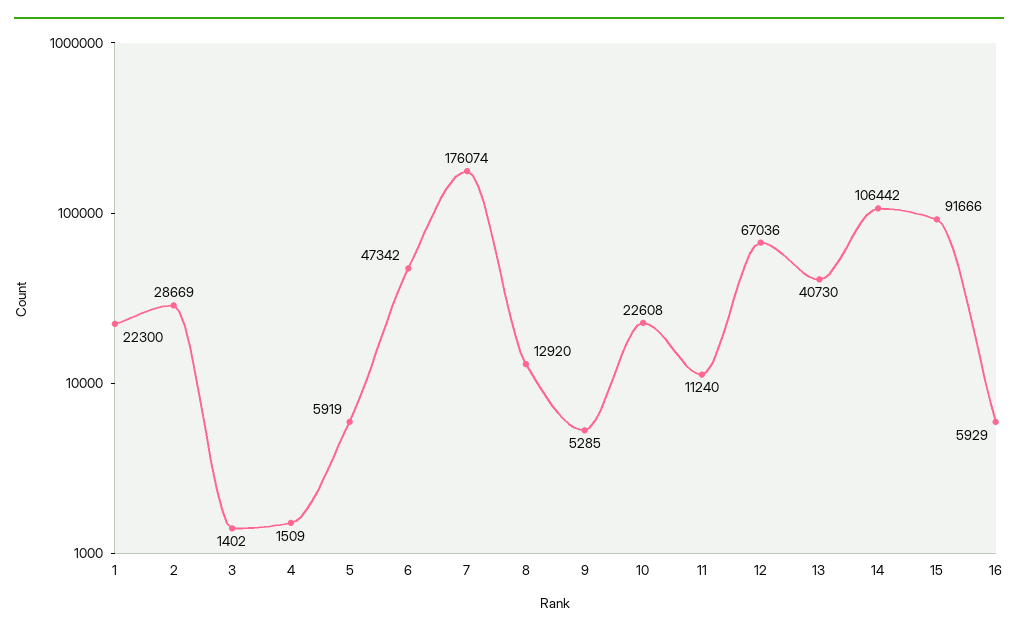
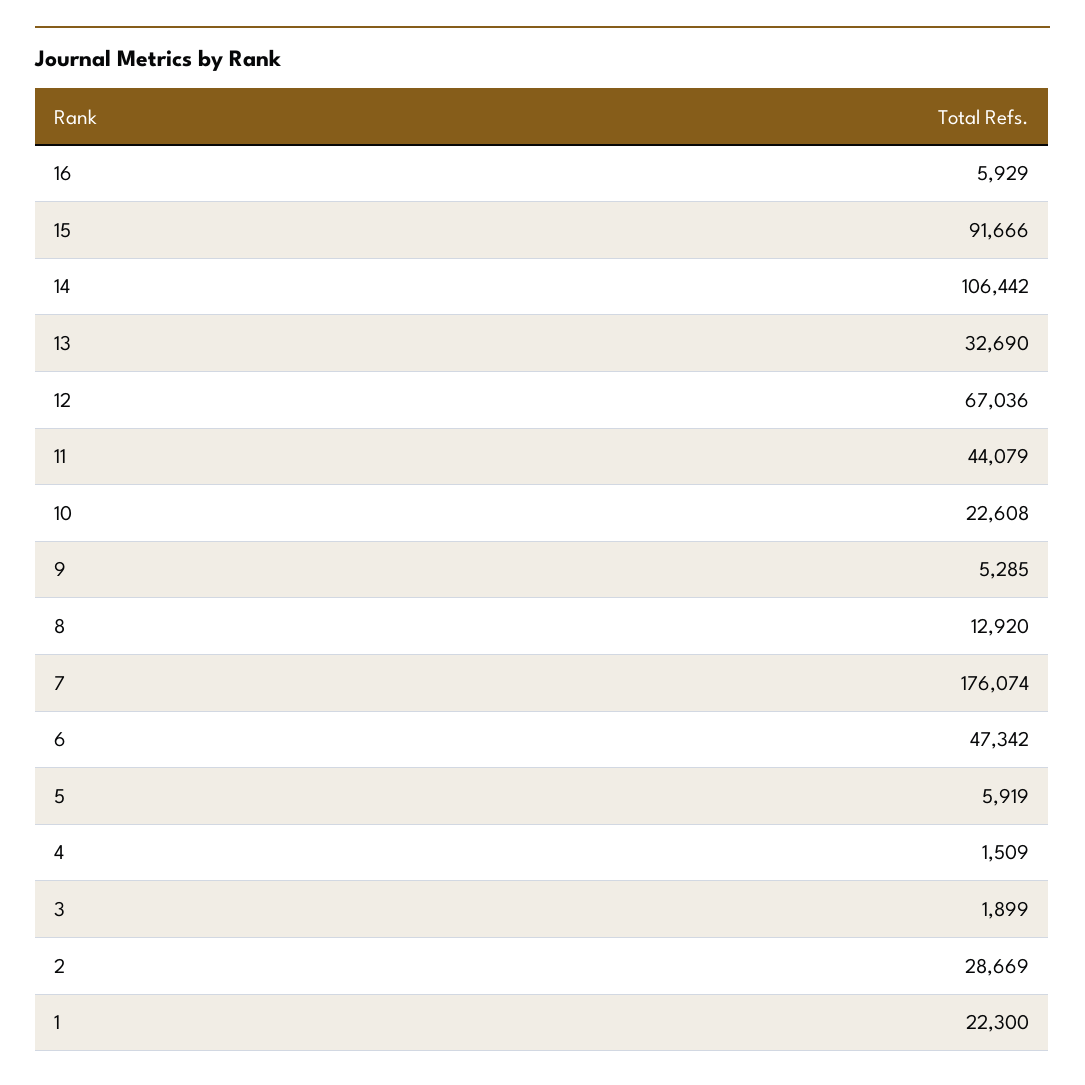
3: 1402 -> 1899
11: 11240 -> 44079
13: 40730 -> 32690

